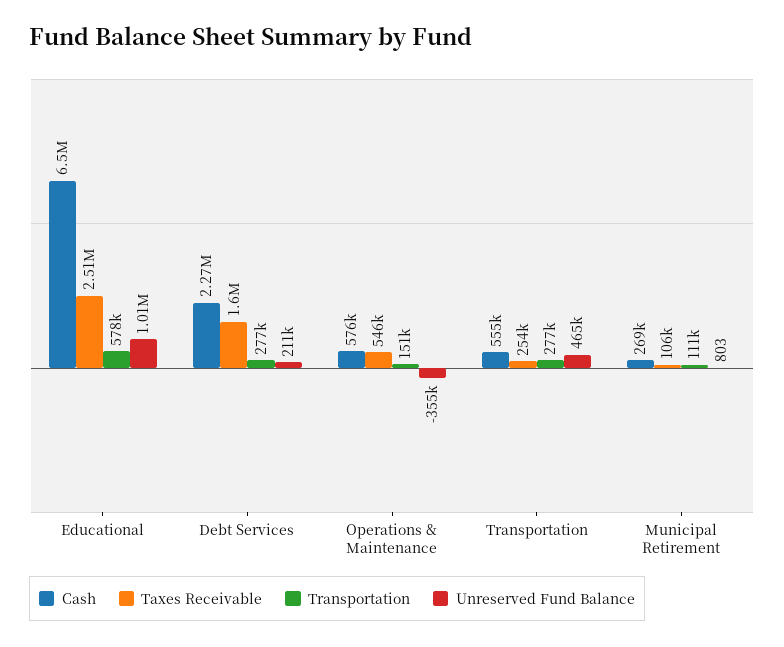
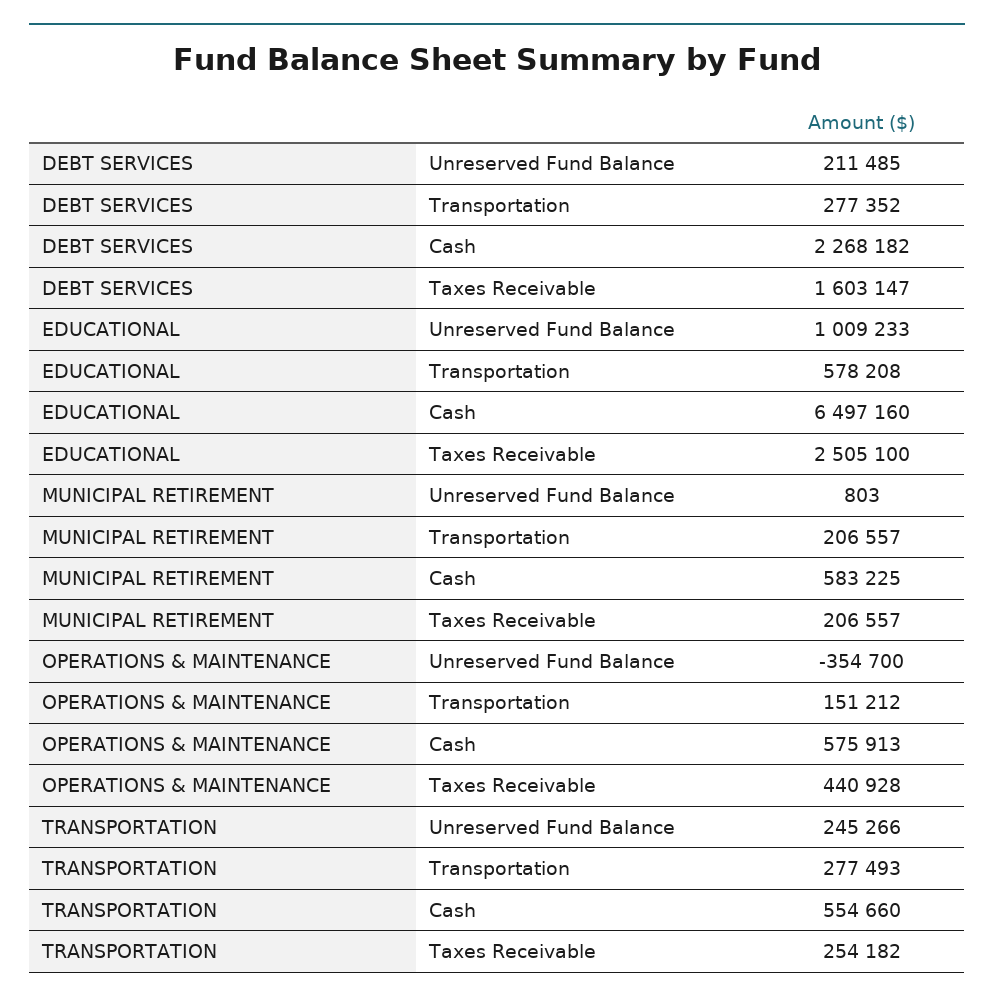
Taxes Receivable, Operations & Maintenance: 546000 -> 440928
Unreserved Fund Balance, Transportation: 465000 -> 245266
Cash, Municipal Retirement: 269000 -> 583225
Taxes Receivable, Municipal Retirement: 106000 -> 206557
Transportation, Municipal Retirement: 111000 -> 206557

